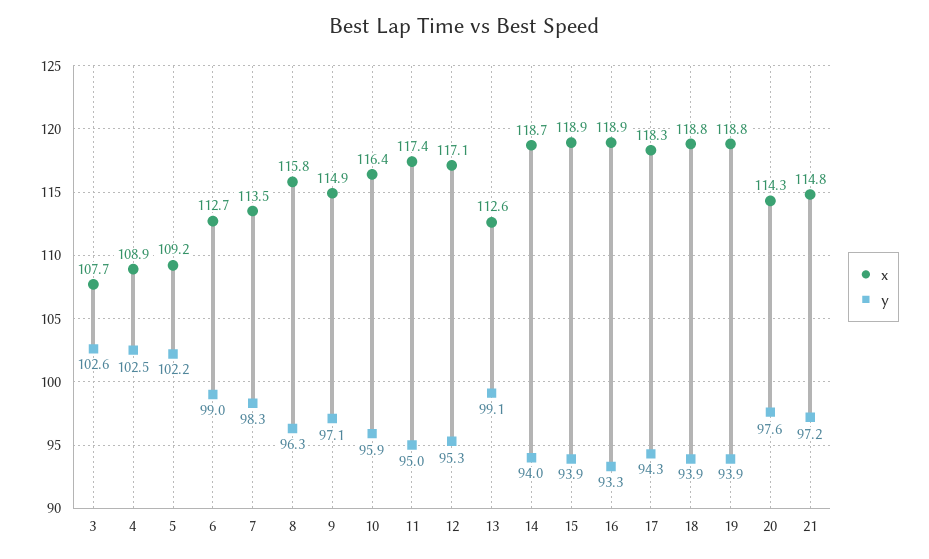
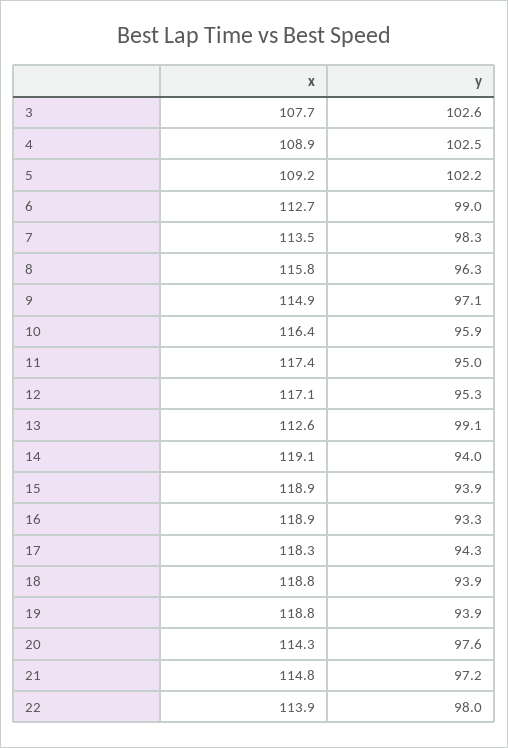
x, 14: 118.7 -> 119.1
x, 22: none -> 113.9
y, 22: none -> 98

